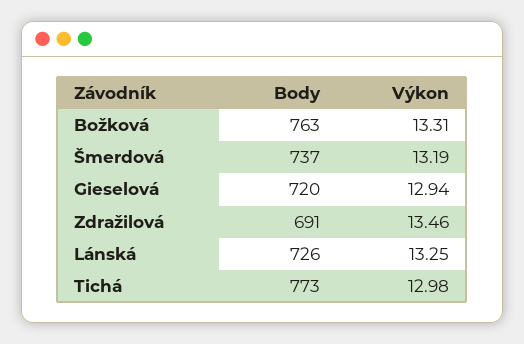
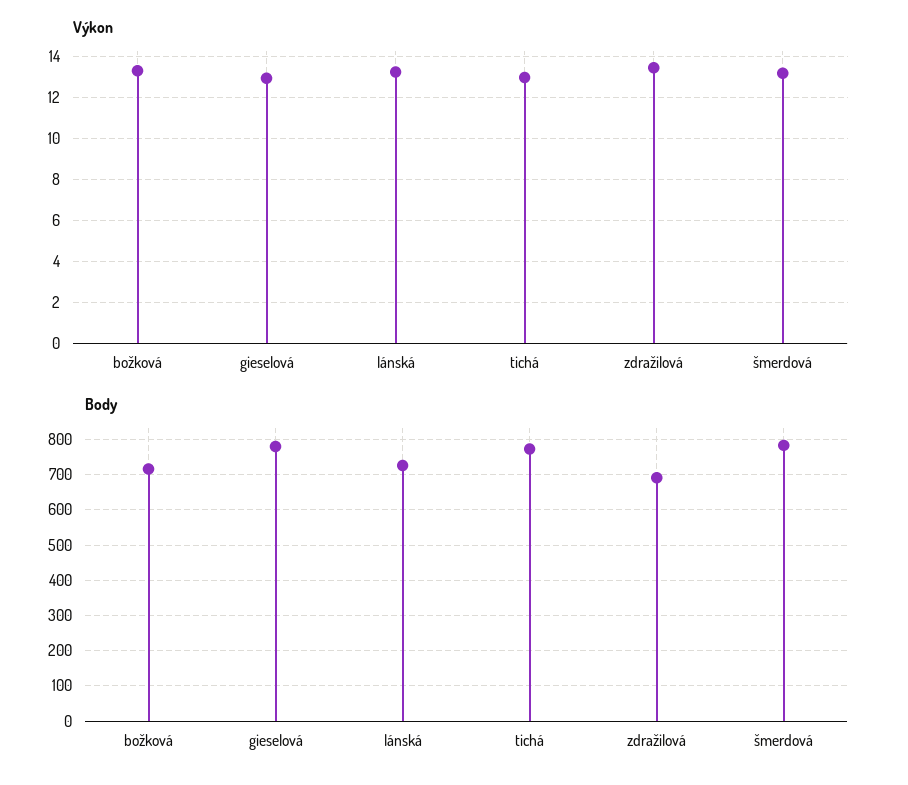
Body, Božková: 763 -> 720
Body, Šmerdová: 737 -> 780
Body, Gieselová: 720 -> 780

